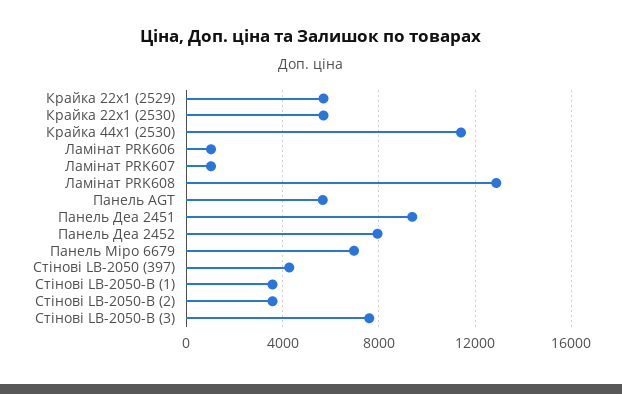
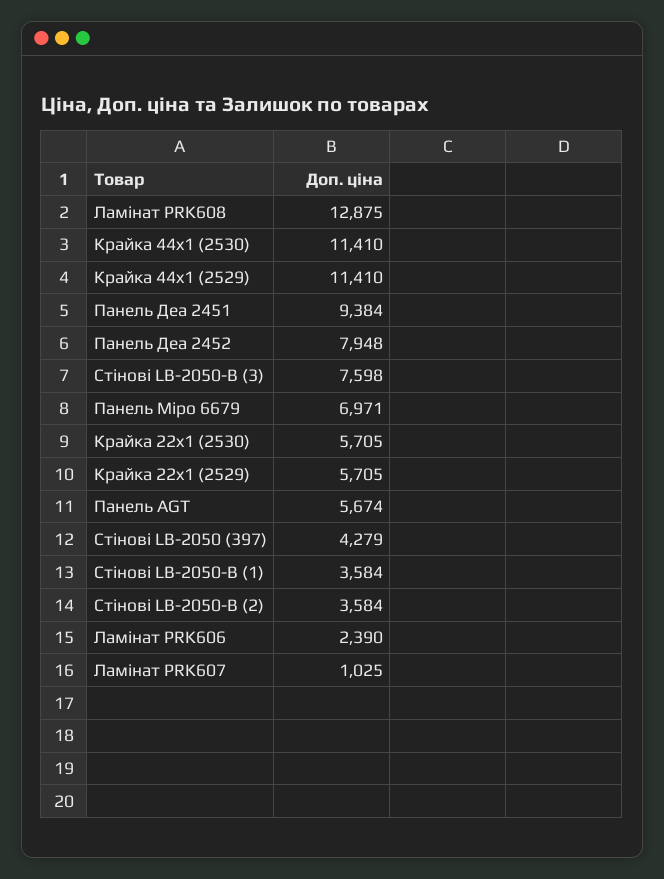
Ламінат PRK606: 1000 -> 2390
Крайка 44x1 (2529): none -> 11410

